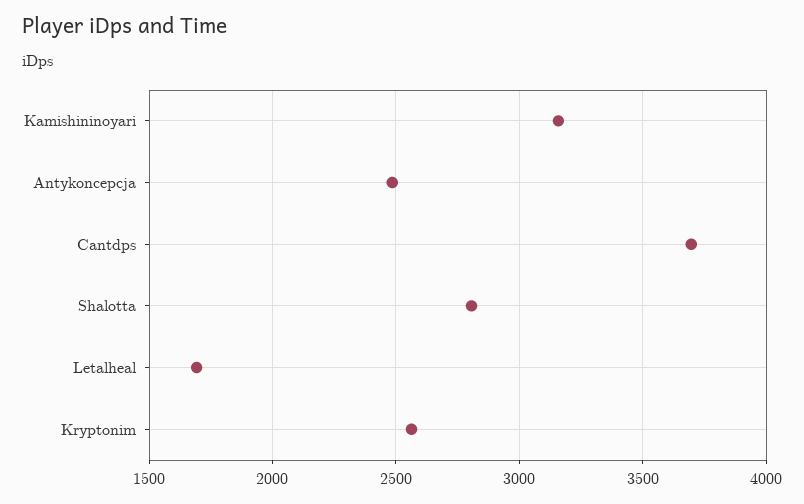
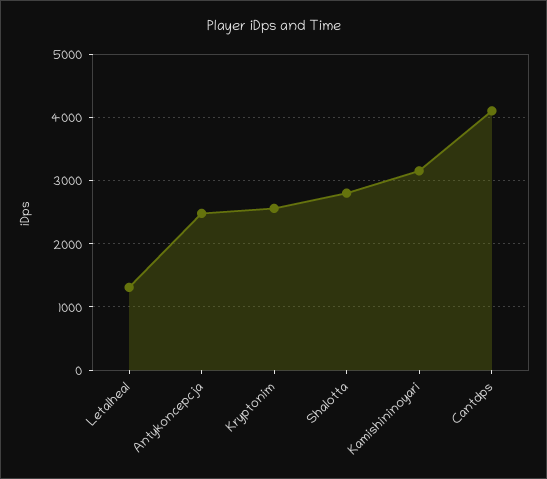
Cantdps: 3700 -> 4100
Letalheal: 1700 -> 1300

